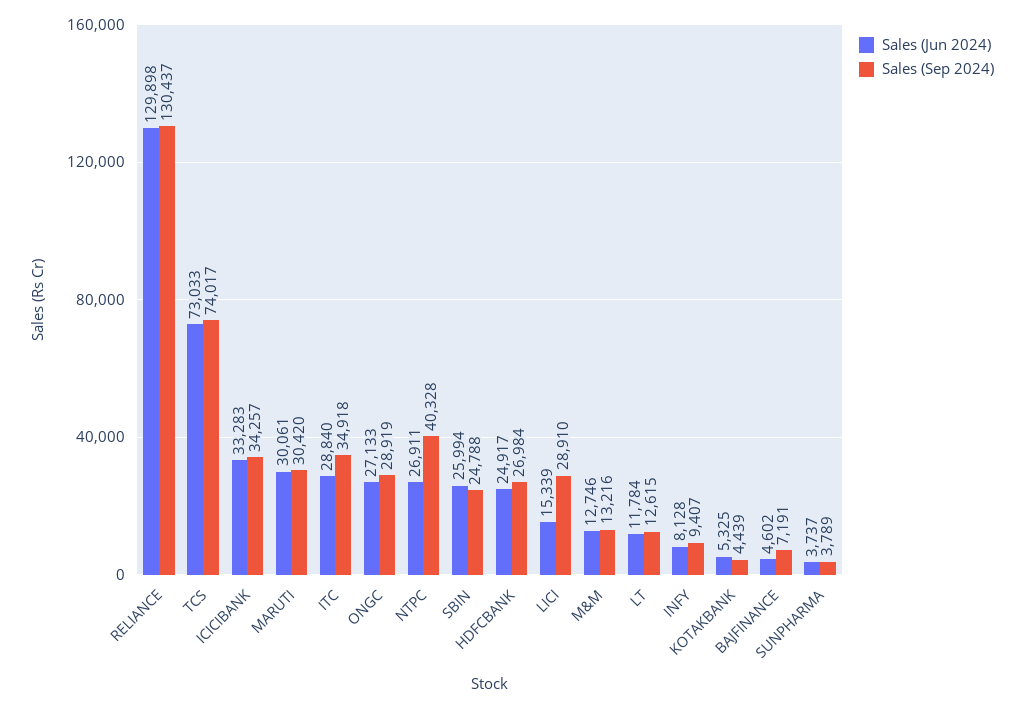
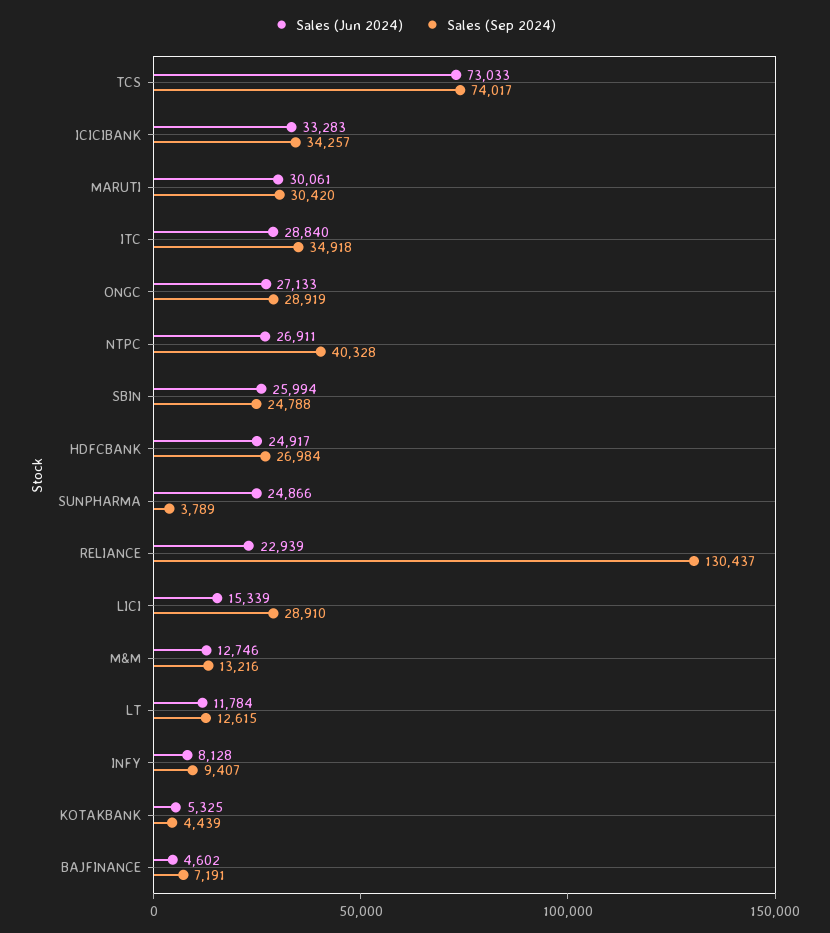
Sales (Jun 2024), RELIANCE: 129898 -> 22939
Sales (Jun 2024), SUNPHARMA: 3737 -> 24866

